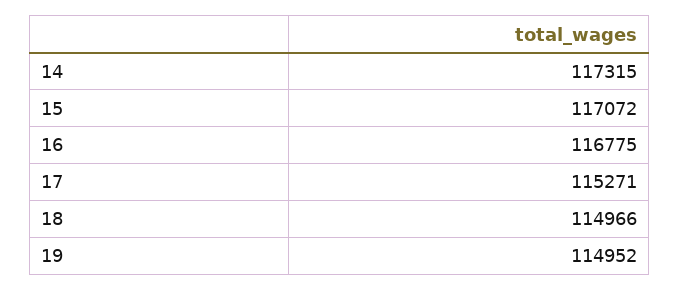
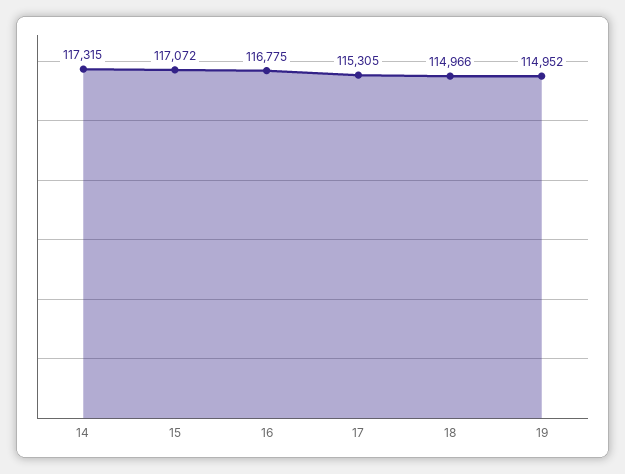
17: 115271 -> 115305

